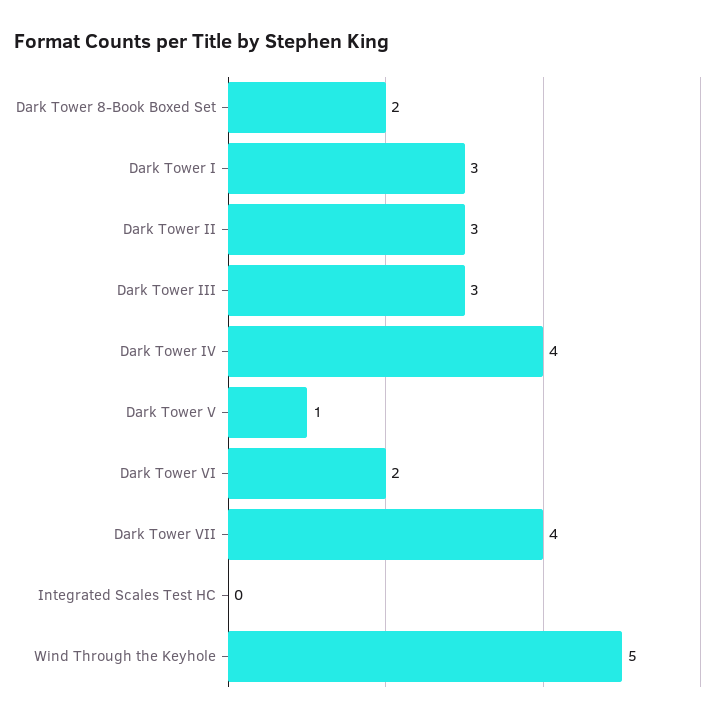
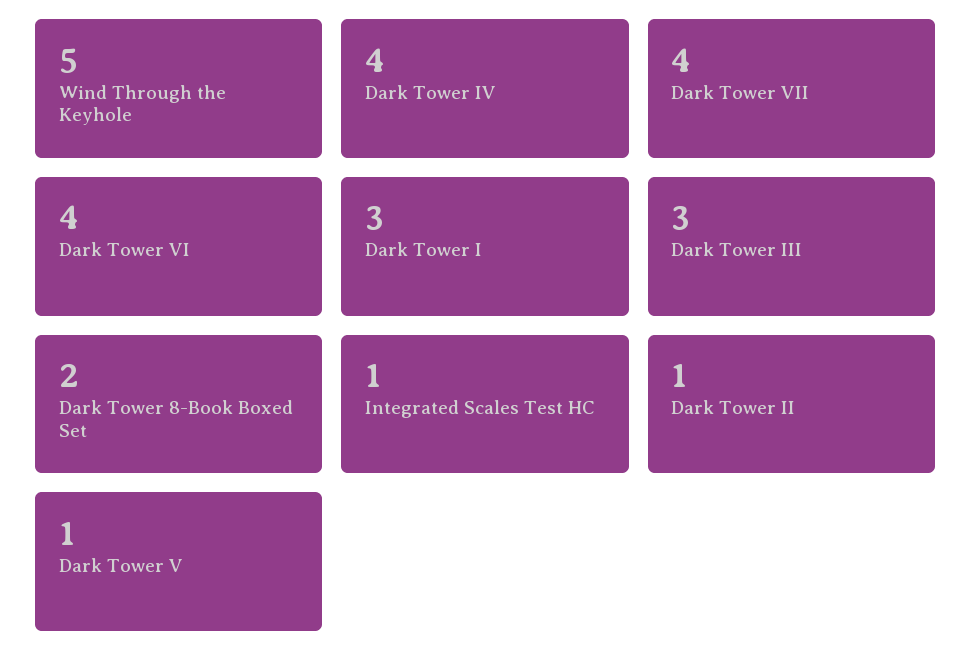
Dark Tower II: 3 -> 1
Dark Tower VI: 2 -> 4
Integrated Scales Test HC: 0 -> 1

